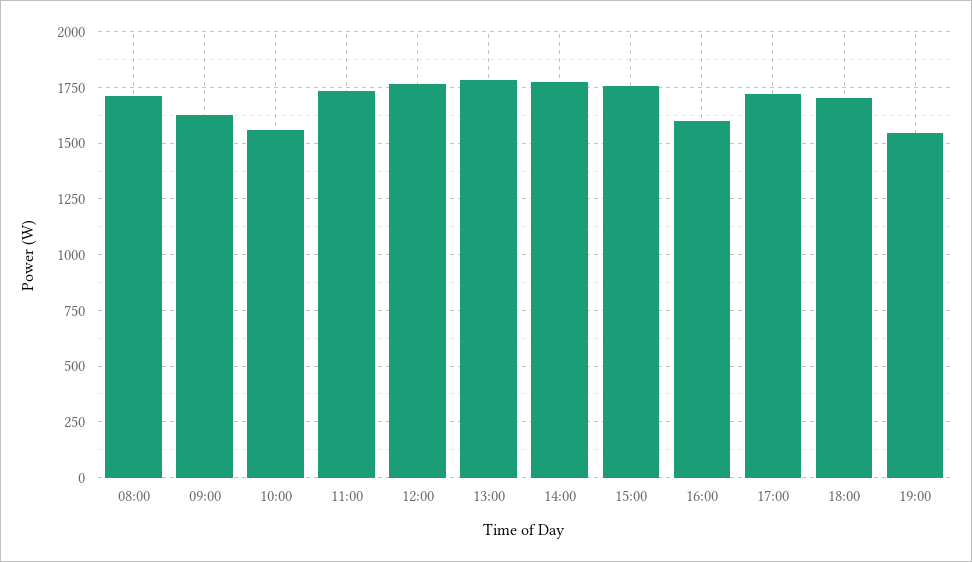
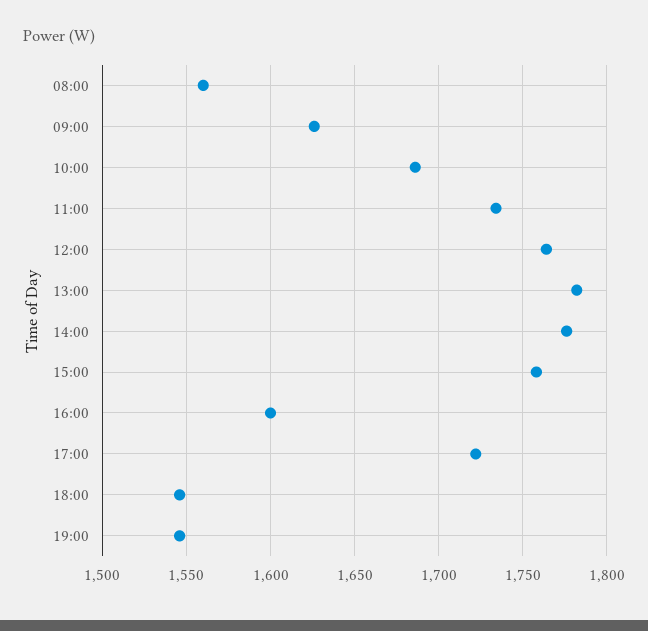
08:00: 1700 -> 1560
10:00: 1550 -> 1685
18:00: 1700 -> 1545

